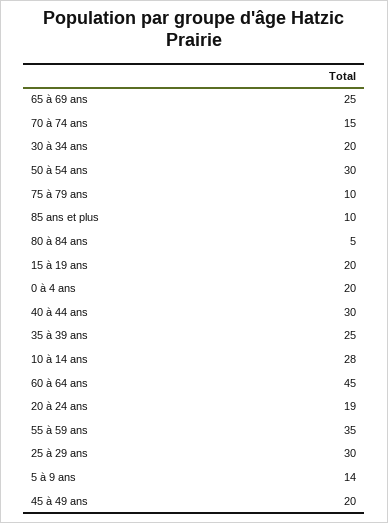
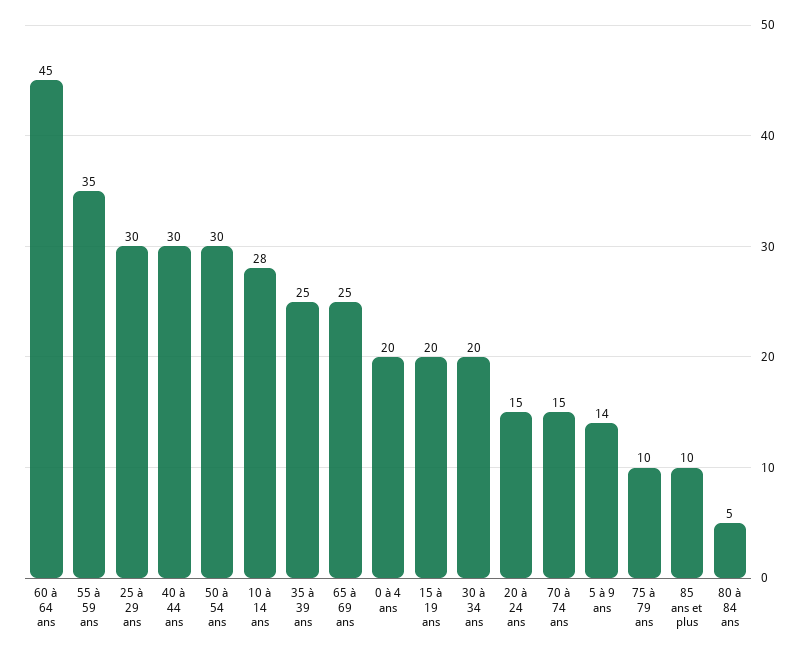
20 à 24 ans: 19 -> 15
45 à 49 ans: 20 -> none

